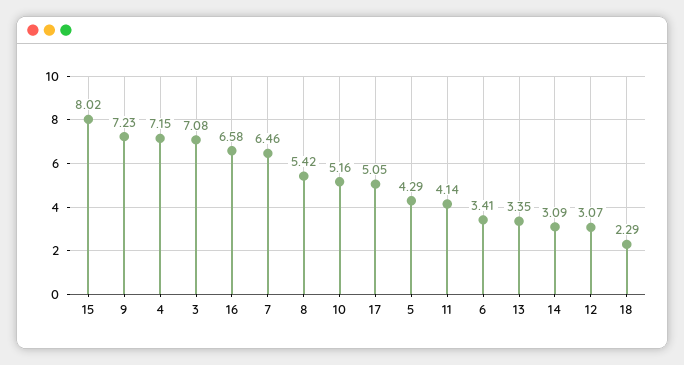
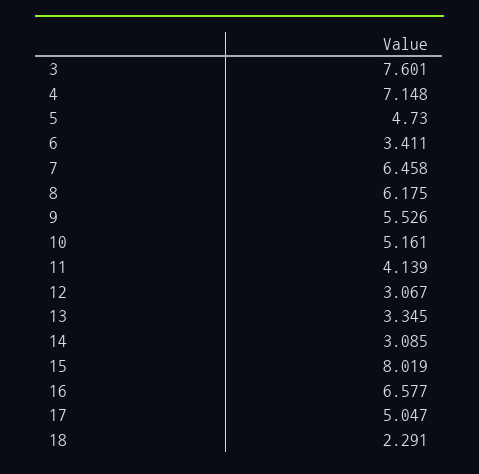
9: 7.23 -> 5.526
3: 7.08 -> 7.601
8: 5.42 -> 6.175
5: 4.29 -> 4.73

